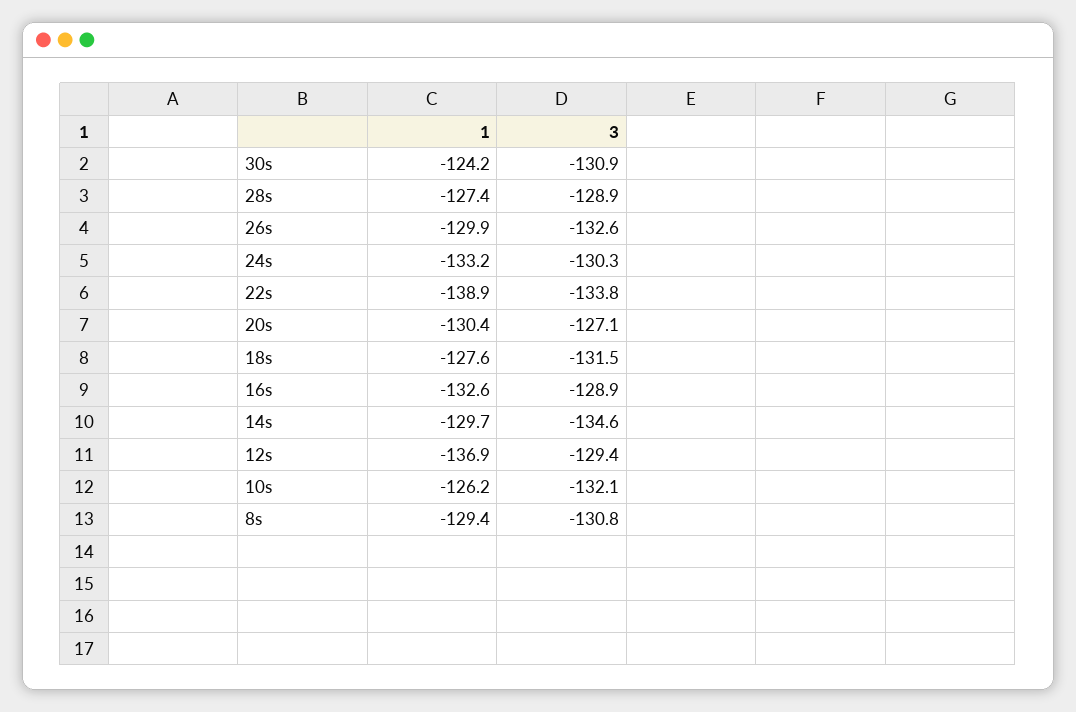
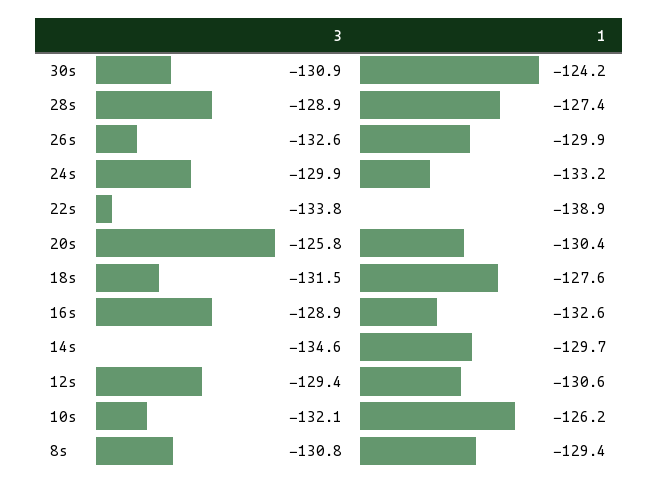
3, 24s: -130.3 -> -129.9
3, 20s: -127.1 -> -125.8
1, 12s: -136.9 -> -130.6

